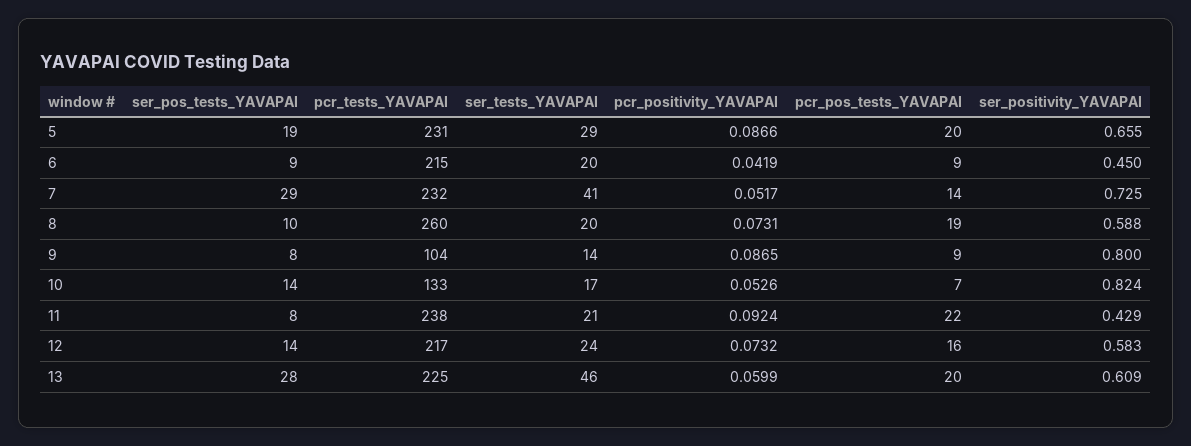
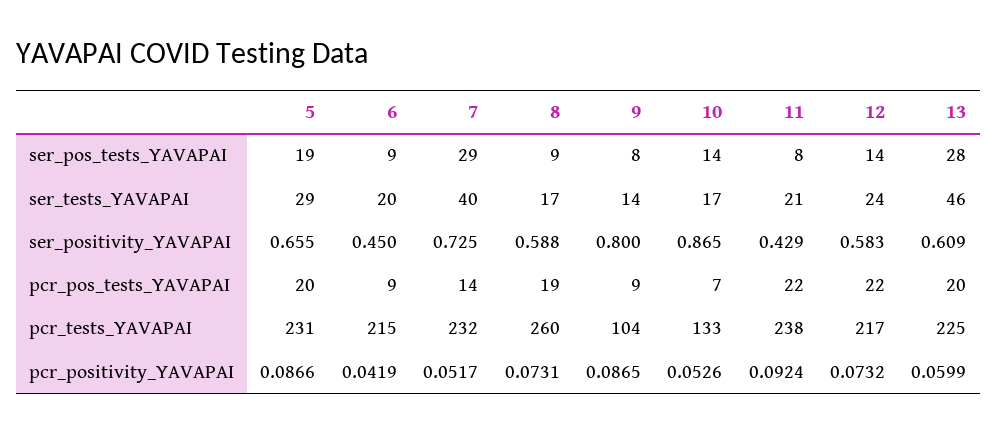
ser_tests_YAVAPAI, 7: 41 -> 40
ser_pos_tests_YAVAPAI, 8: 10 -> 9
ser_tests_YAVAPAI, 8: 20 -> 17
ser_positivity_YAVAPAI, 10: 0.824 -> 0.865
pcr_pos_tests_YAVAPAI, 12: 16 -> 22

